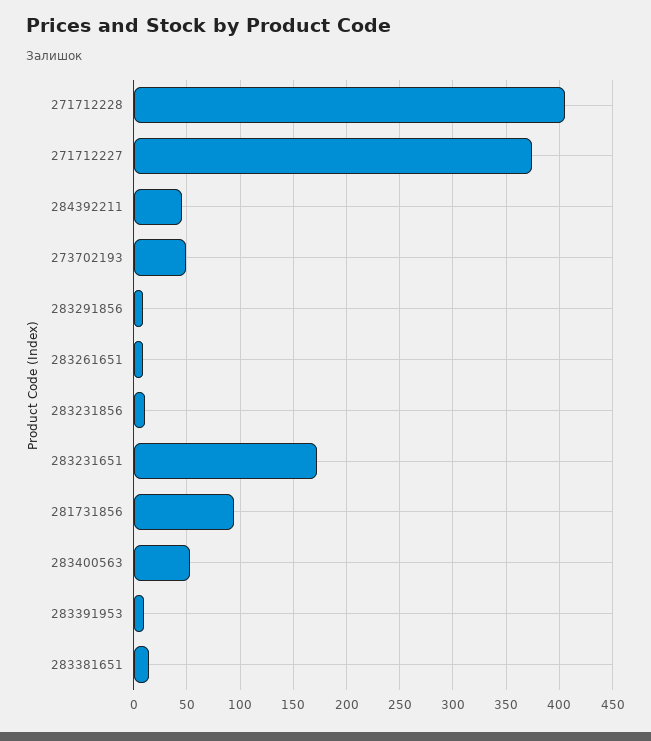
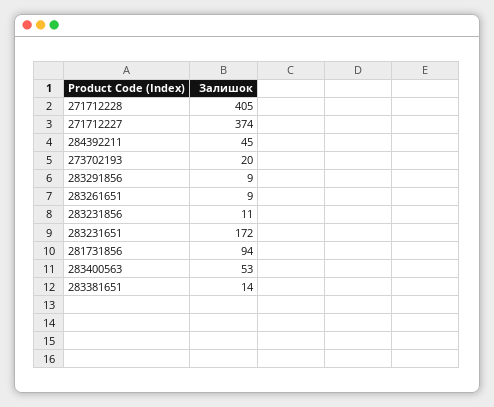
273702193: 50 -> 20
283391953: 10 -> none

